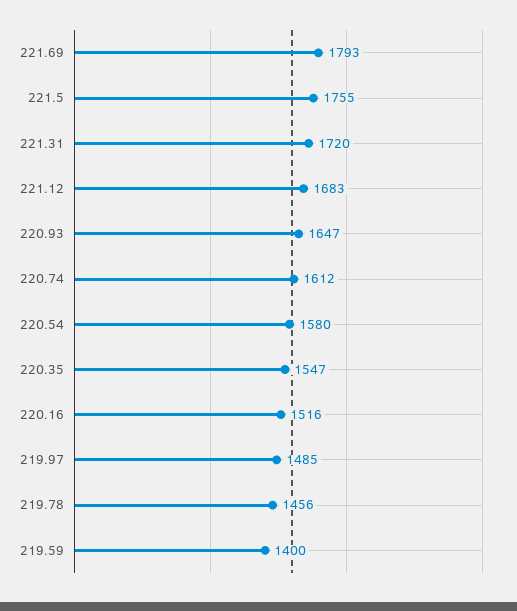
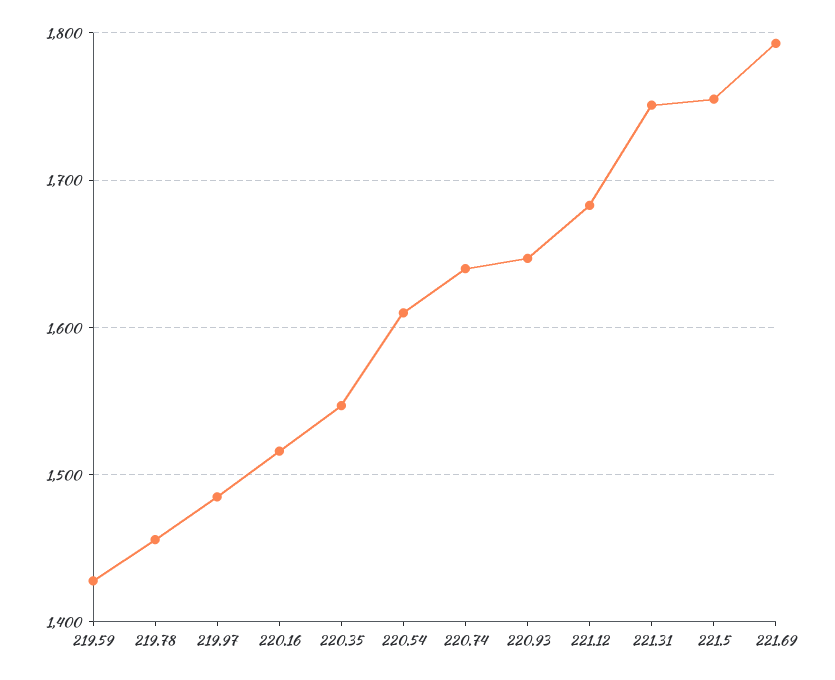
221.31: 1720 -> 1750
220.74: 1612 -> 1640
220.54: 1580 -> 1610
219.59: 1400 -> 1430

